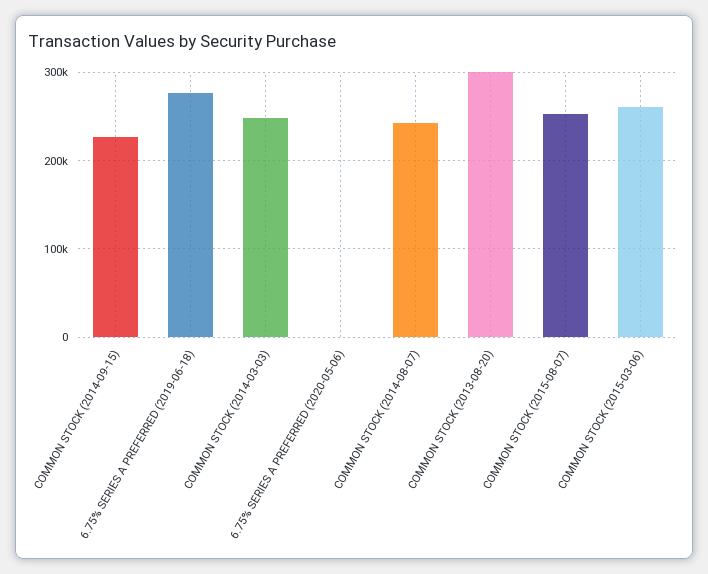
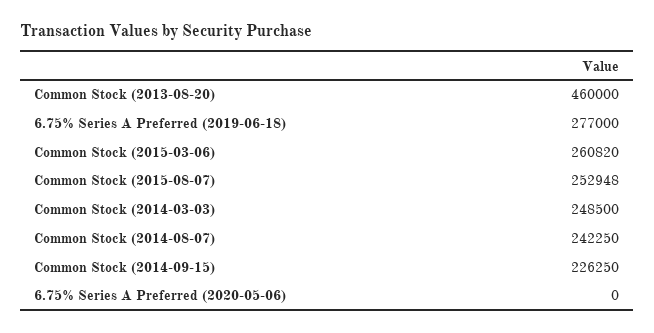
COMMON STOCK (2013-08-20): 300000 -> 460000

